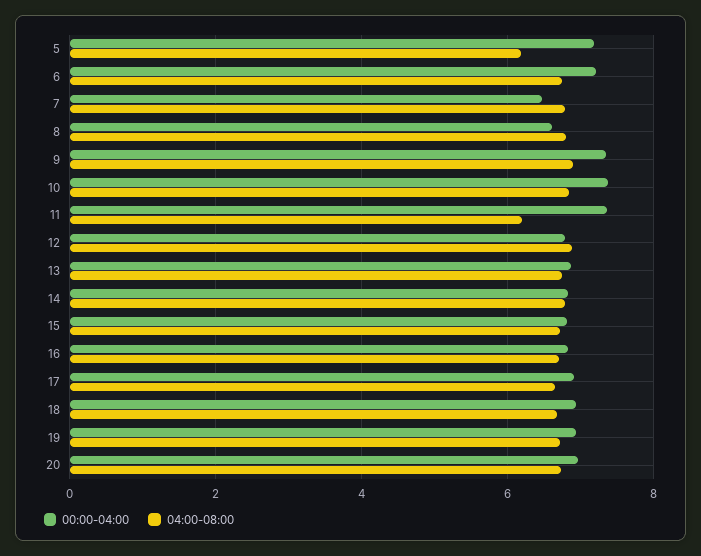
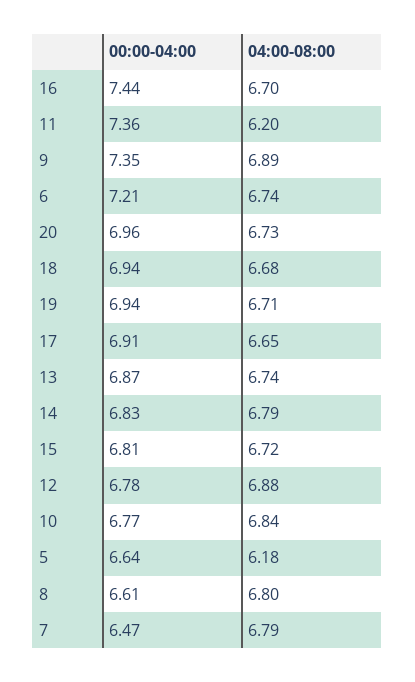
00:00-04:00, 5: 7.2 -> 6.64
00:00-04:00, 10: 7.4 -> 6.77
00:00-04:00, 16: 6.8 -> 7.44

